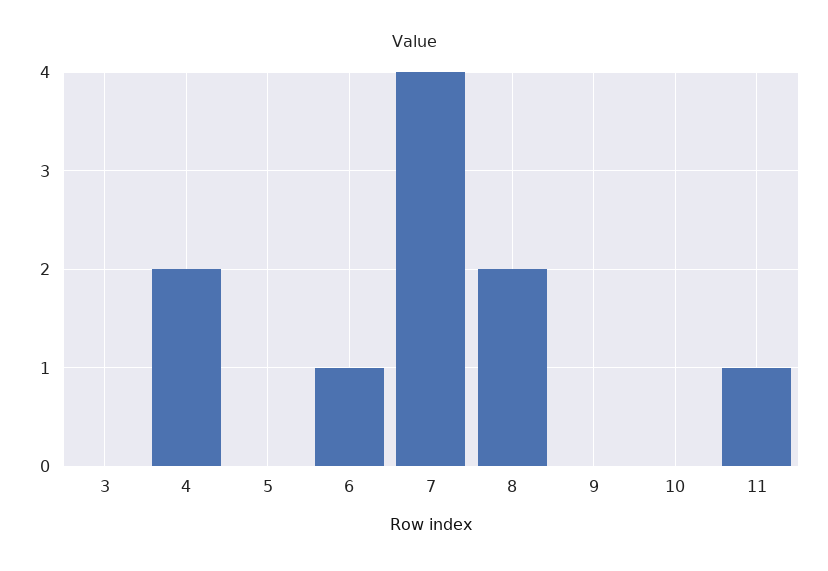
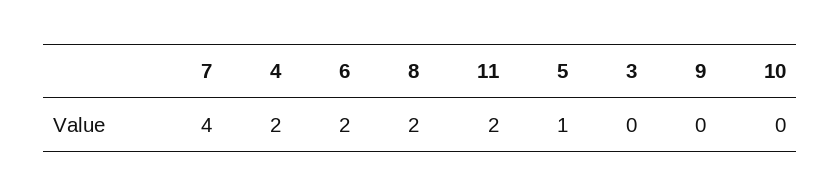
5: 0 -> 1
6: 1 -> 2
11: 1 -> 2

